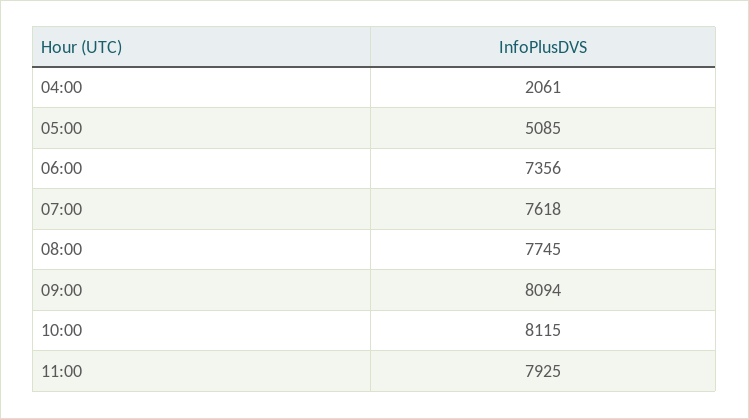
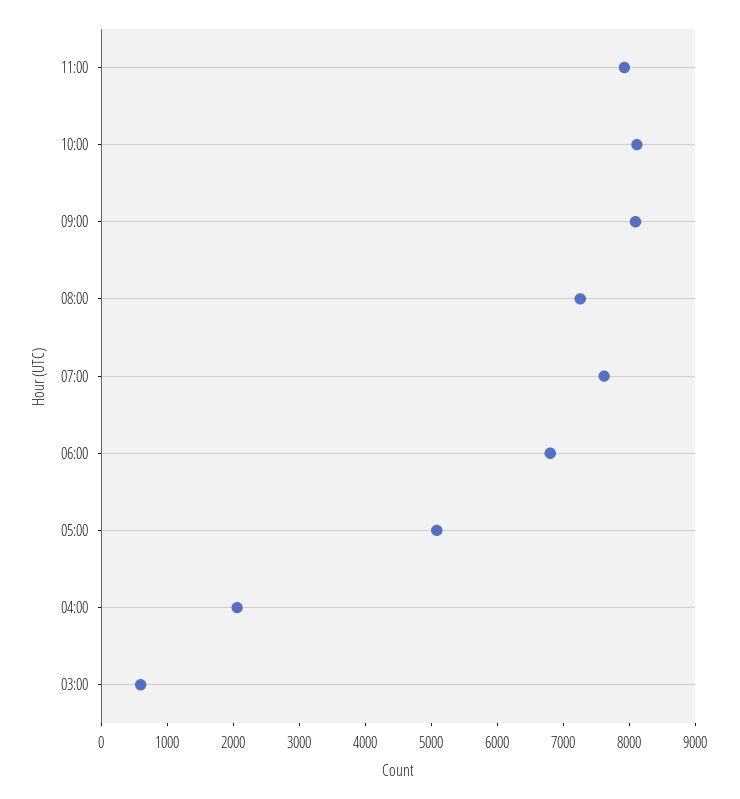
06:00: 7356 -> 6800
08:00: 7745 -> 7200
03:00: none -> 600

